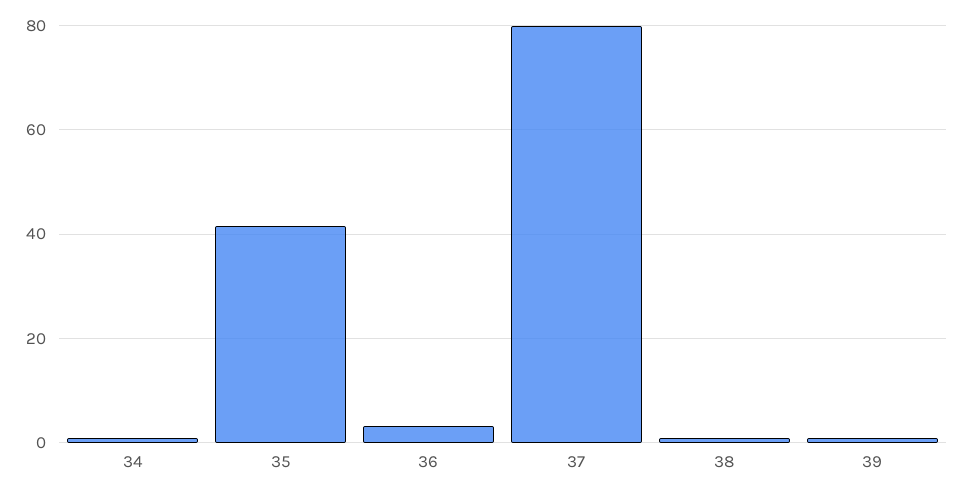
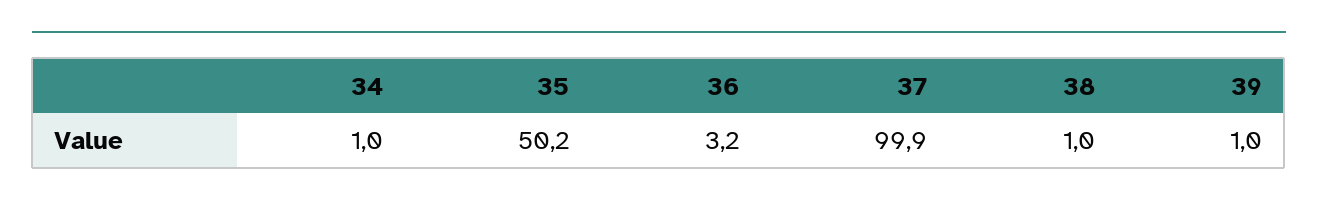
35: 42 -> 50.2
37: 80 -> 99.9

